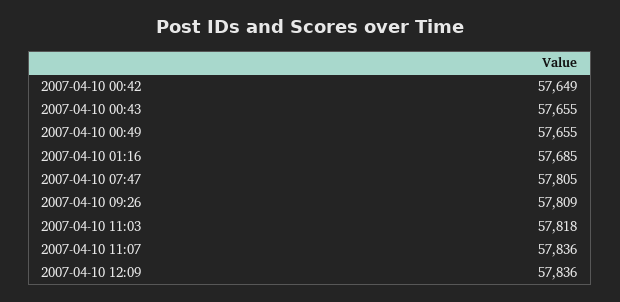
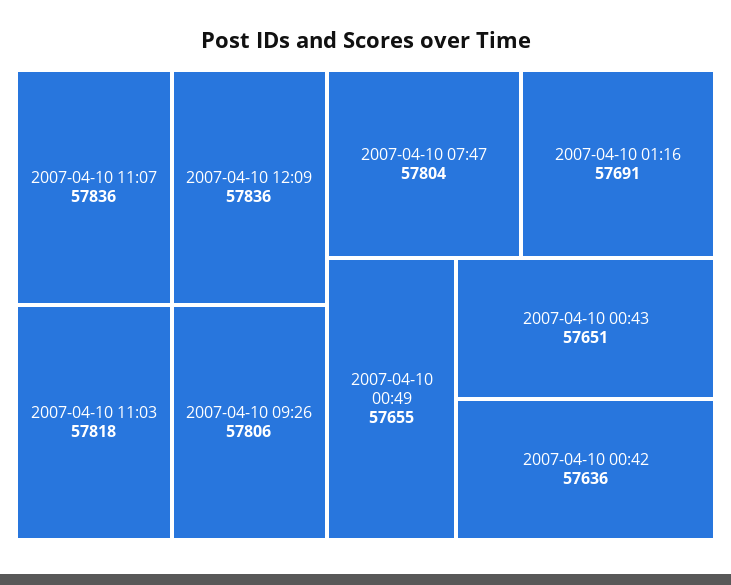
2007-04-10 00:42: 57649 -> 57636
2007-04-10 00:43: 57655 -> 57651
2007-04-10 01:16: 57685 -> 57691
2007-04-10 07:47: 57805 -> 57804
2007-04-10 09:26: 57809 -> 57806

